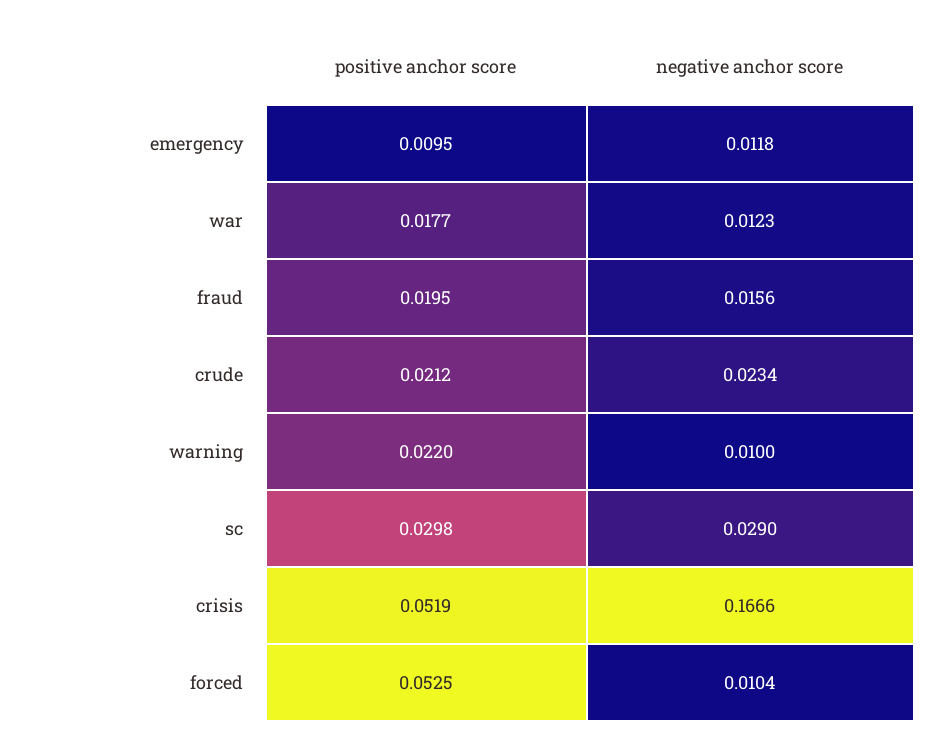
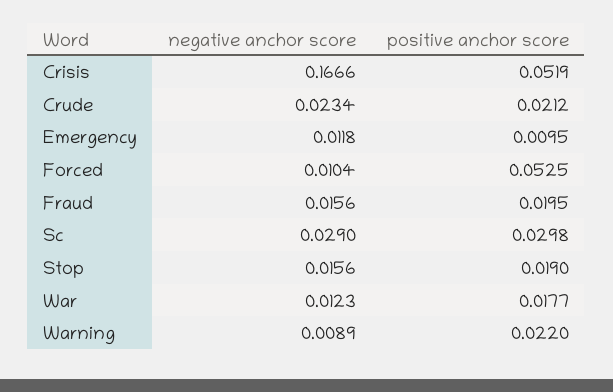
negative anchor score, warning: 0.01 -> 0.0089
negative anchor score, Stop: none -> 0.0156
positive anchor score, Stop: none -> 0.019

